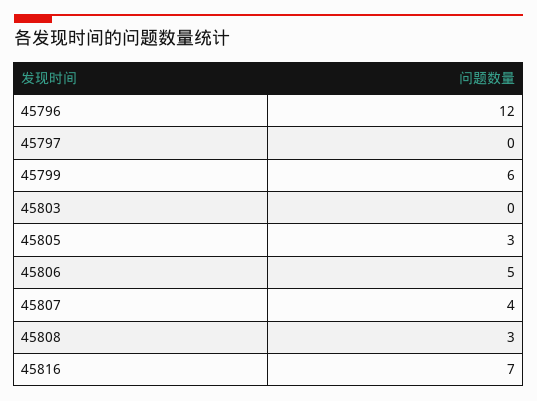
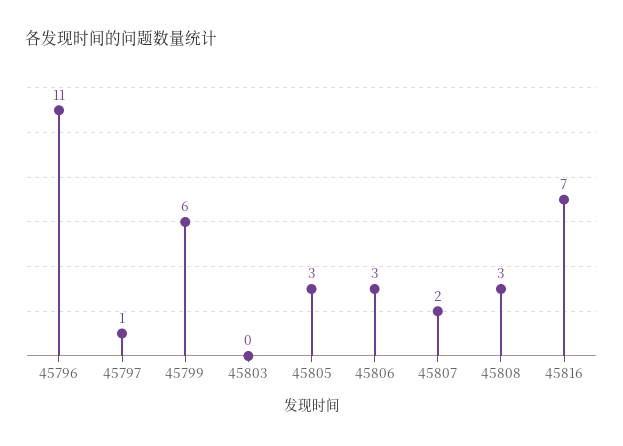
45796: 12 -> 11
45797: 0 -> 1
45806: 5 -> 3
45807: 4 -> 2

